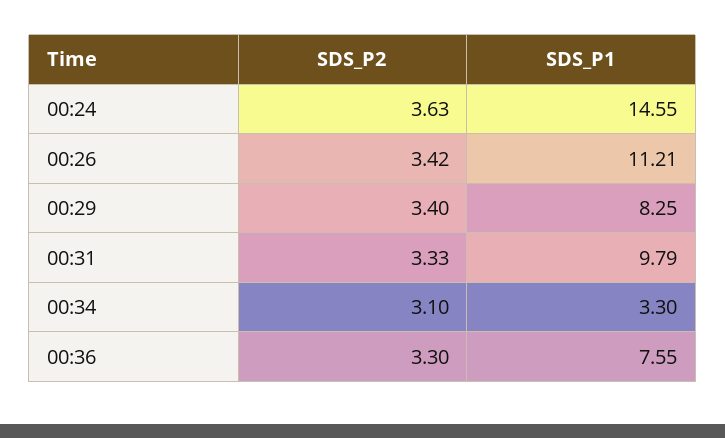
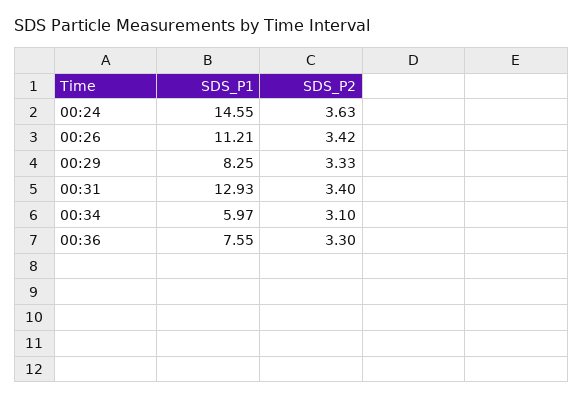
SDS_P2, 00:29: 3.4 -> 3.33
SDS_P2, 00:31: 3.33 -> 3.4
SDS_P1, 00:31: 9.79 -> 12.93
SDS_P1, 00:34: 3.3 -> 5.97

